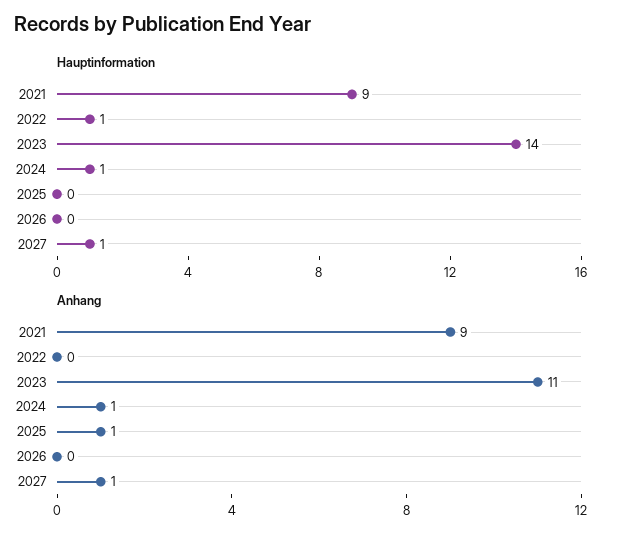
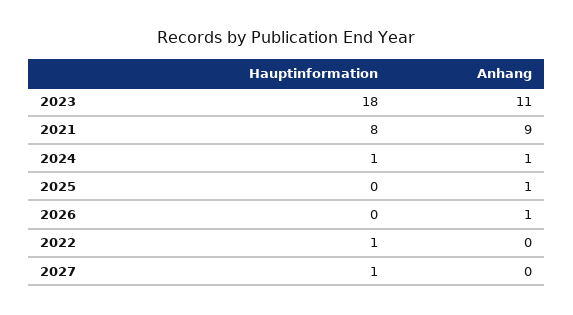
Hauptinformation, 2021: 9 -> 8
Hauptinformation, 2023: 14 -> 18
Anhang, 2026: 0 -> 1
Anhang, 2027: 1 -> 0

